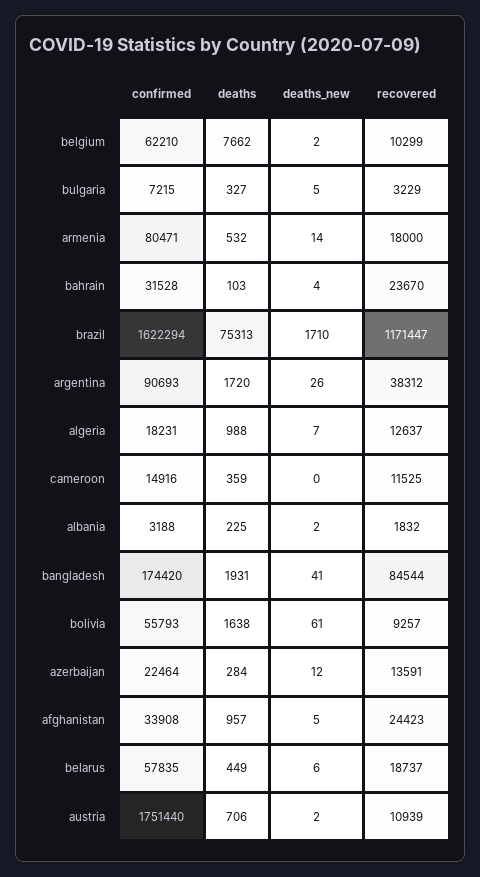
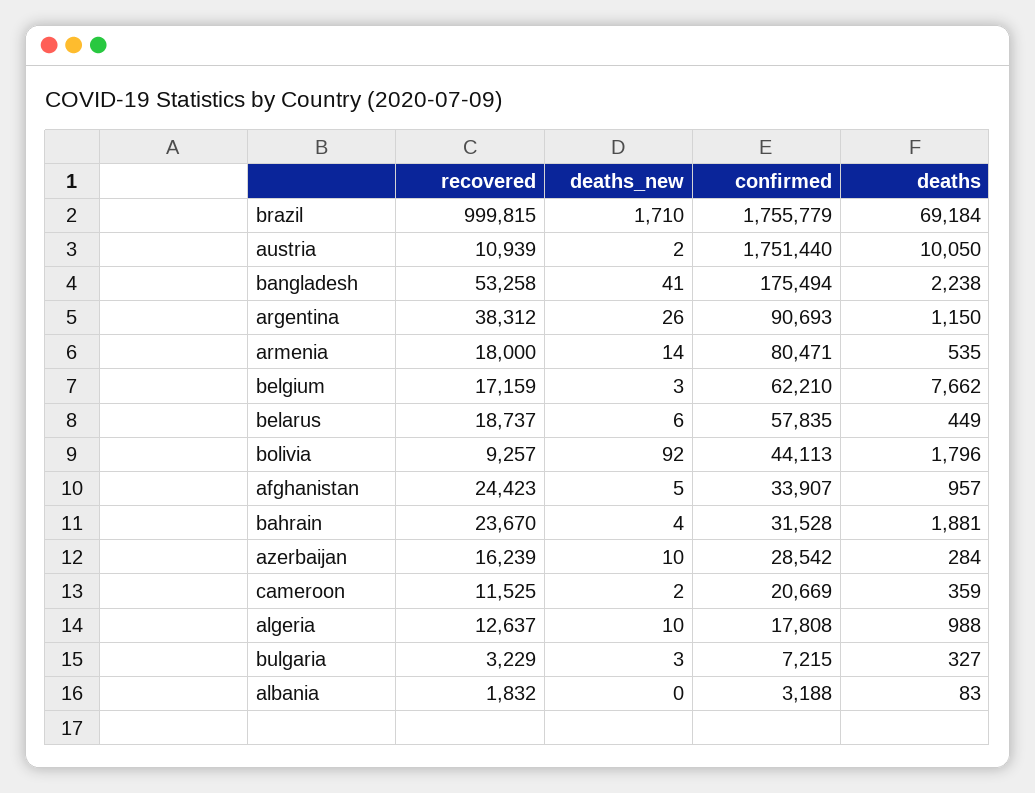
deaths_new, belgium: 2 -> 3
recovered, belgium: 10299 -> 17159
deaths_new, bulgaria: 5 -> 3
deaths, armenia: 532 -> 535
deaths, bahrain: 103 -> 1881
confirmed, brazil: 1622294 -> 1755779
deaths, brazil: 75313 -> 69184
recovered, brazil: 1171447 -> 999815
deaths, argentina: 1720 -> 1150
confirmed, algeria: 18231 -> 17808
deaths_new, algeria: 7 -> 10
confirmed, cameroon: 14916 -> 20669
deaths_new, cameroon: 0 -> 2
deaths, albania: 225 -> 83
deaths_new, albania: 2 -> 0
confirmed, bangladesh: 174420 -> 175494
deaths, bangladesh: 1931 -> 2238
recovered, bangladesh: 84544 -> 53258
confirmed, bolivia: 55793 -> 44113
deaths, bolivia: 1638 -> 1796
deaths_new, bolivia: 61 -> 92
confirmed, azerbaijan: 22464 -> 28542
deaths_new, azerbaijan: 12 -> 10
recovered, azerbaijan: 13591 -> 16239
confirmed, afghanistan: 33908 -> 33907
deaths, austria: 706 -> 10050

